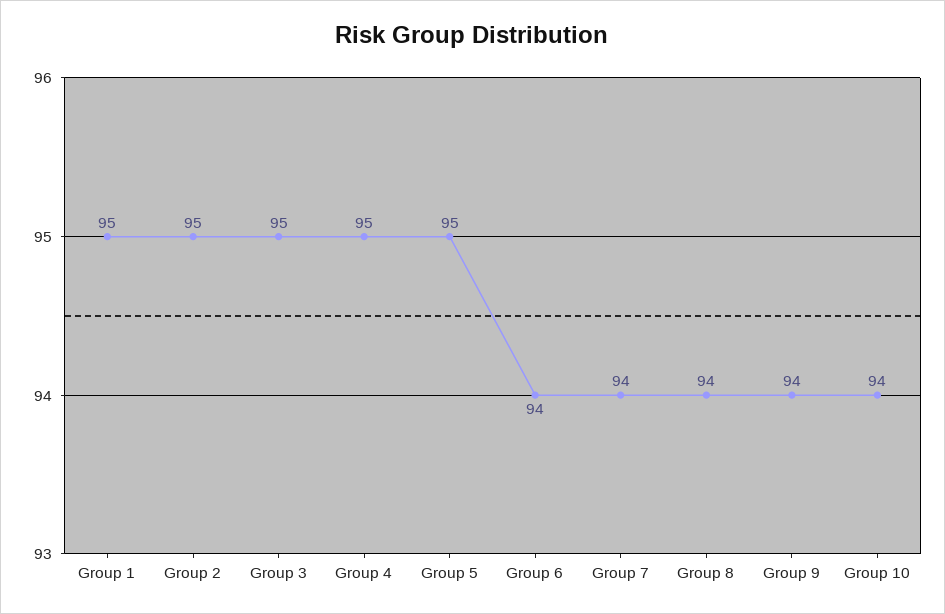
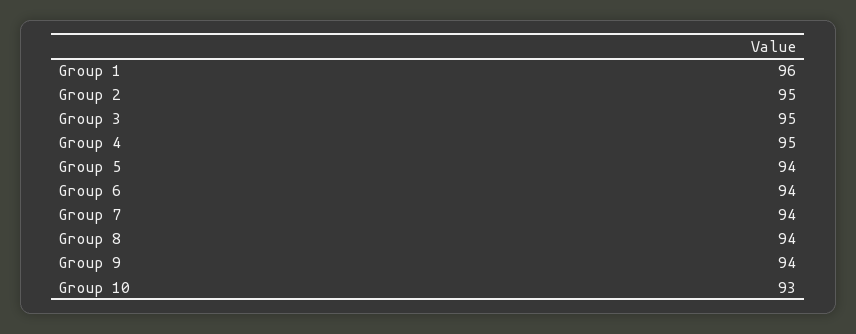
Group 1: 95 -> 96
Group 5: 95 -> 94
Group 10: 94 -> 93

